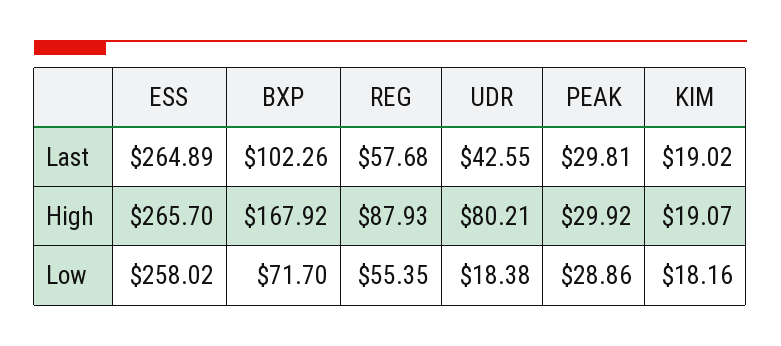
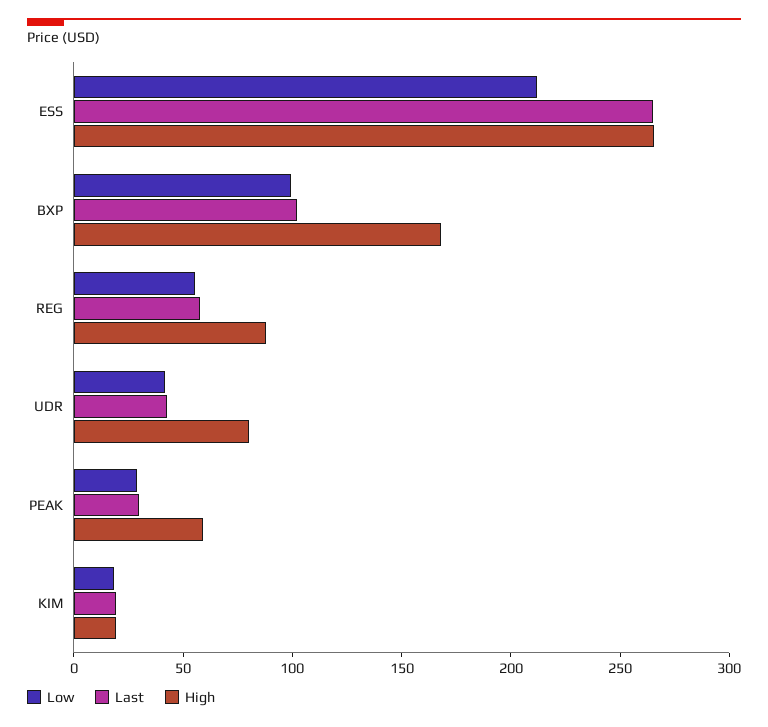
High, PEAK: 29.92 -> 60
Low, ESS: 258.02 -> 210
Low, BXP: 71.7 -> 100
Low, UDR: 18.38 -> 40

